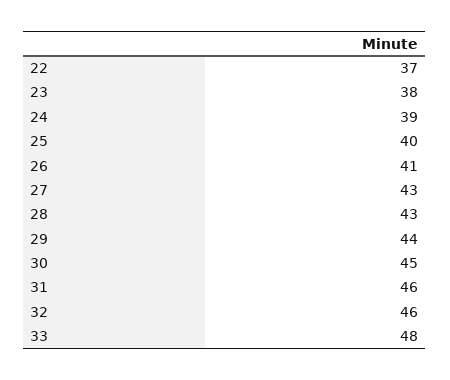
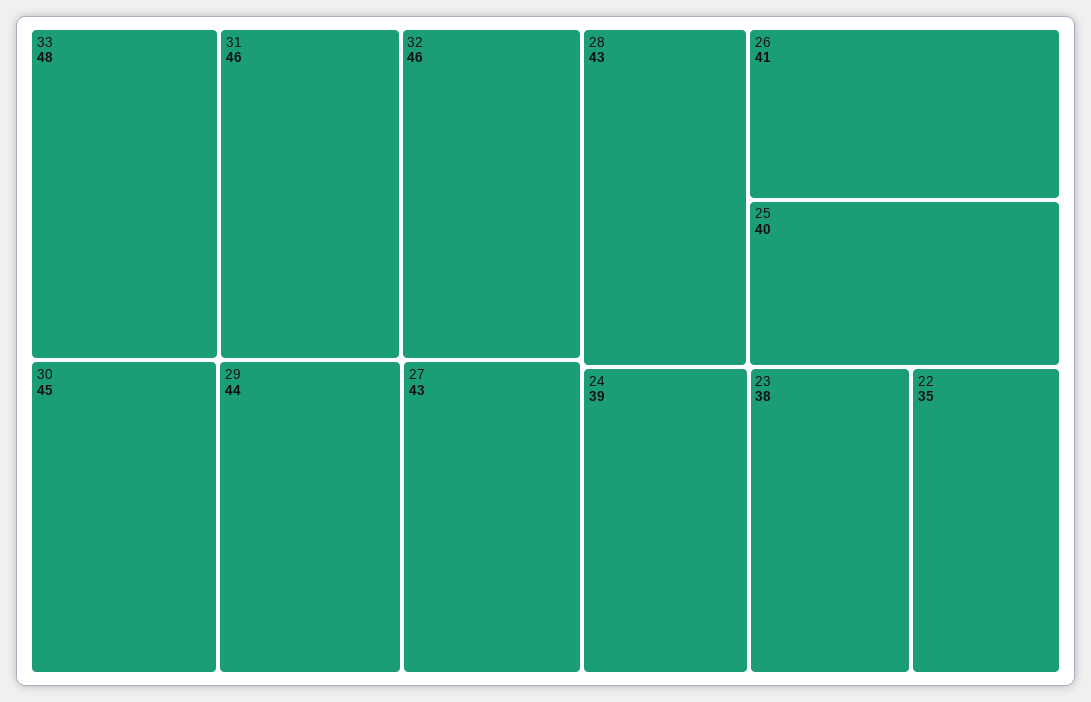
22: 37 -> 35

